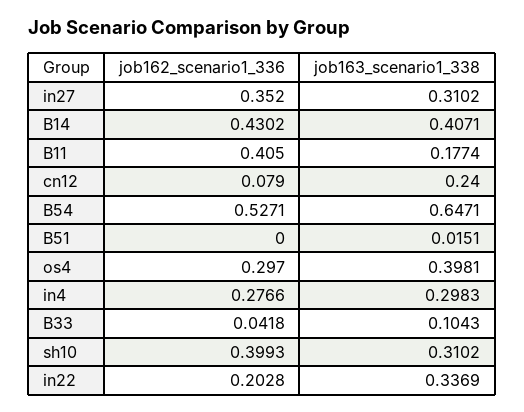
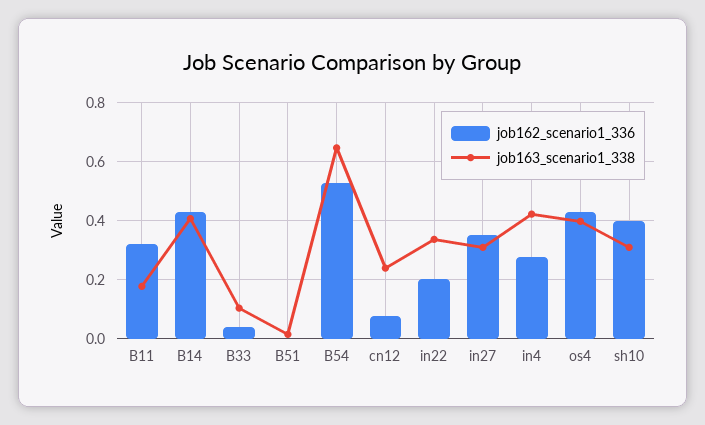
job162_scenario1_336, B11: 0.405 -> 0.325
job162_scenario1_336, os4: 0.297 -> 0.425
job163_scenario1_338, in4: 0.2983 -> 0.425

